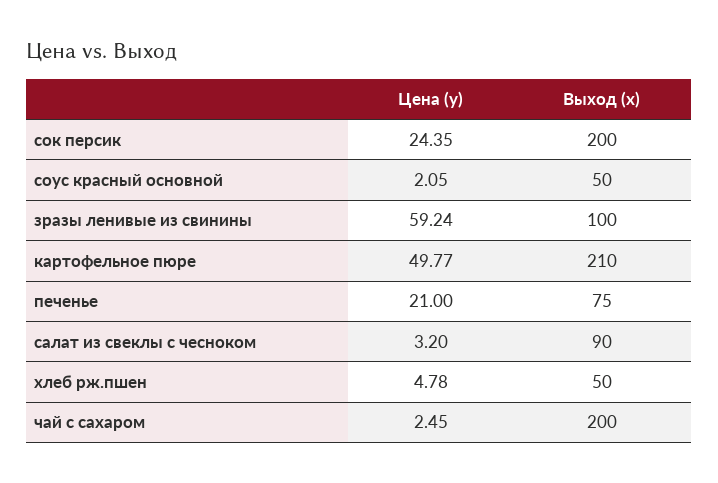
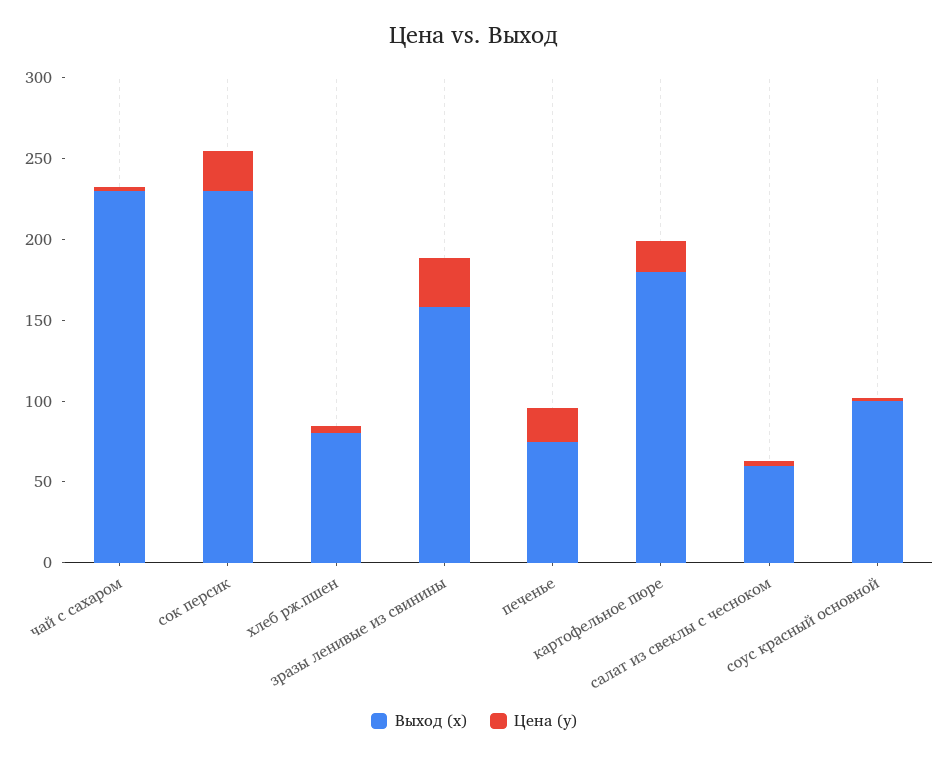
Выход (x), cок персик: 200 -> 230
Выход (x), cоус красный основной: 50 -> 100
Цена (y), зразы ленивые из свинины: 59.24 -> 30
Выход (x), зразы ленивые из свинины: 100 -> 160
Цена (y), картофельное пюре: 49.77 -> 20
Выход (x), картофельное пюре: 210 -> 180
Выход (x), салат из свеклы с чесноком: 90 -> 60
Выход (x), хлеб рж.пшен: 50 -> 80
Выход (x), чай с сахаром: 200 -> 230

